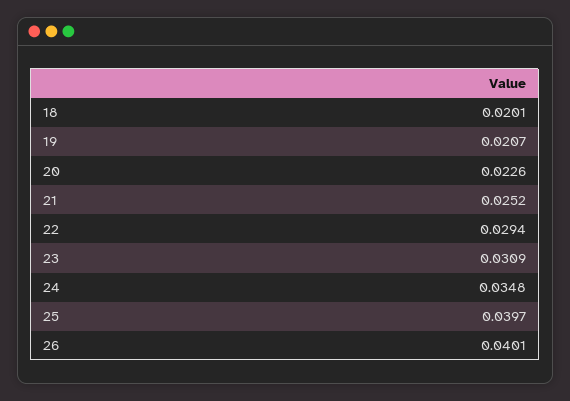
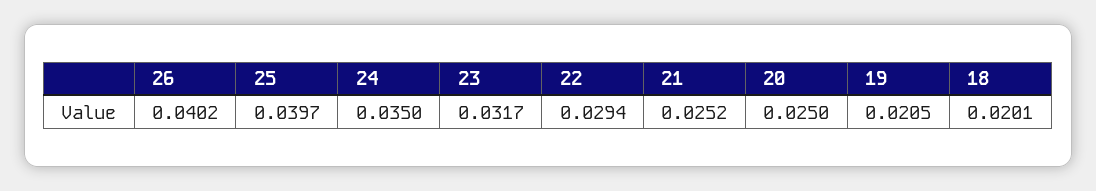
19: 0.0207 -> 0.0205
20: 0.0226 -> 0.025
23: 0.0309 -> 0.0317
24: 0.0348 -> 0.035
26: 0.0401 -> 0.0402

